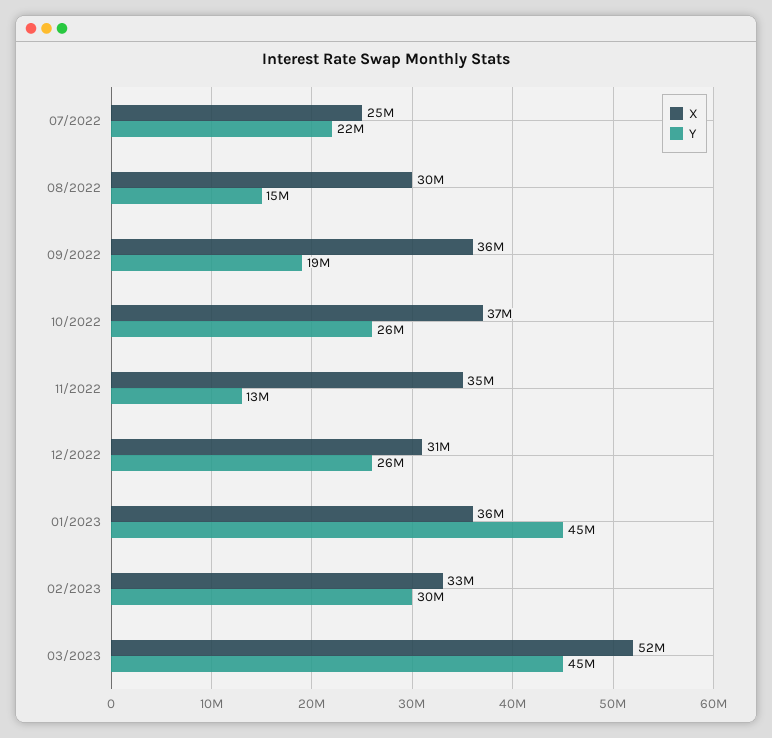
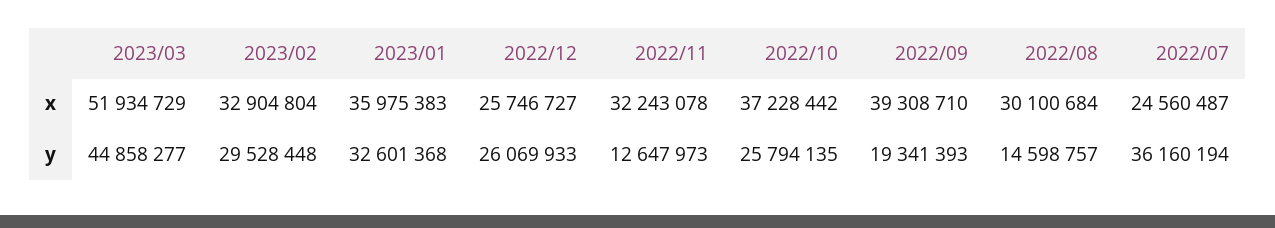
Y, 07/2022: 22000000 -> 36160194
X, 09/2022: 36000000 -> 39308710
X, 11/2022: 35000000 -> 32243078
X, 12/2022: 31000000 -> 25746727
Y, 01/2023: 45000000 -> 32601368

